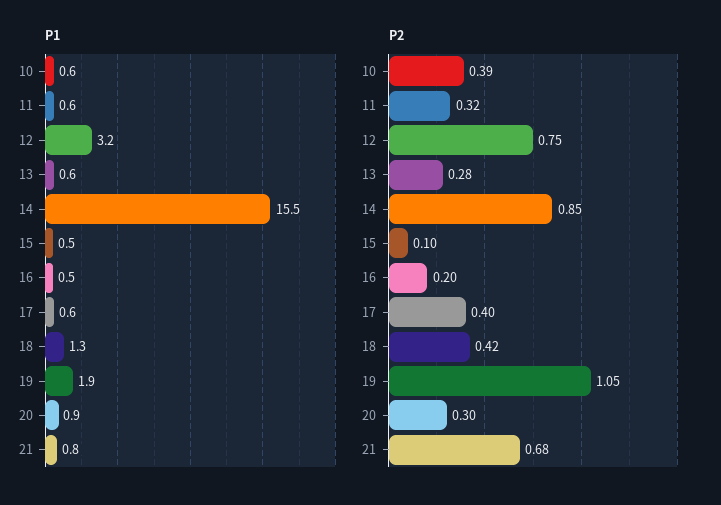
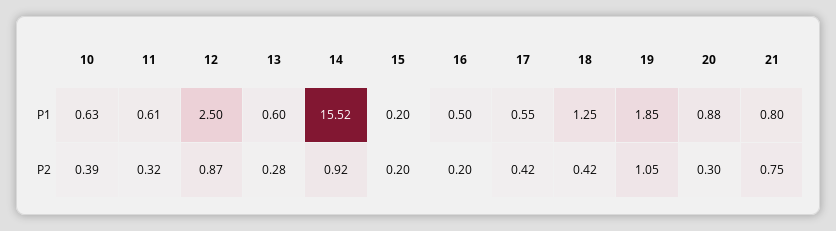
P1, 12: 3.2 -> 2.5
P1, 15: 0.5 -> 0.2
P2, 12: 0.75 -> 0.87
P2, 14: 0.85 -> 0.92
P2, 15: 0.1 -> 0.2
P2, 17: 0.4 -> 0.42
P2, 21: 0.68 -> 0.75

